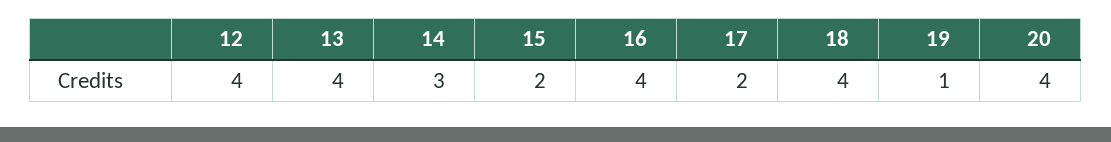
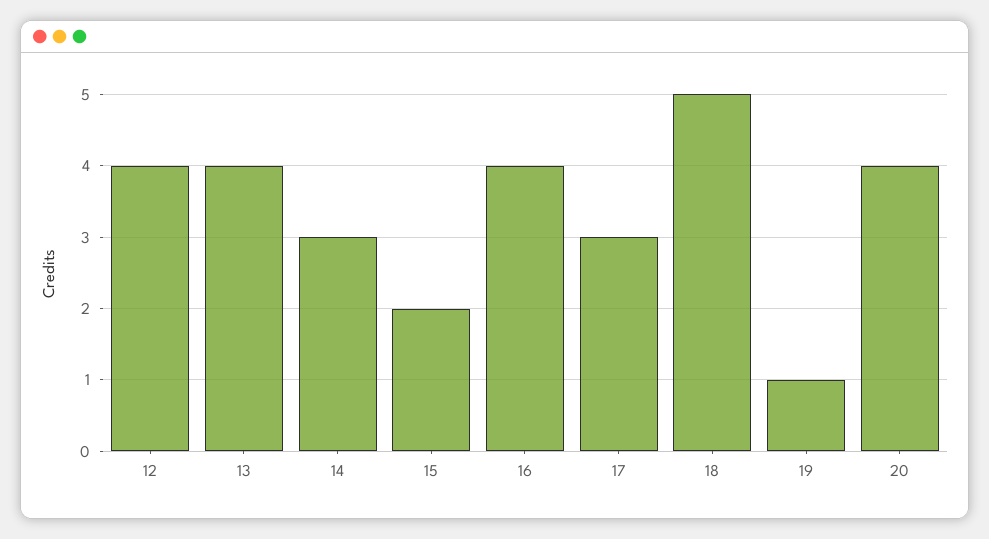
17: 2 -> 3
18: 4 -> 5

